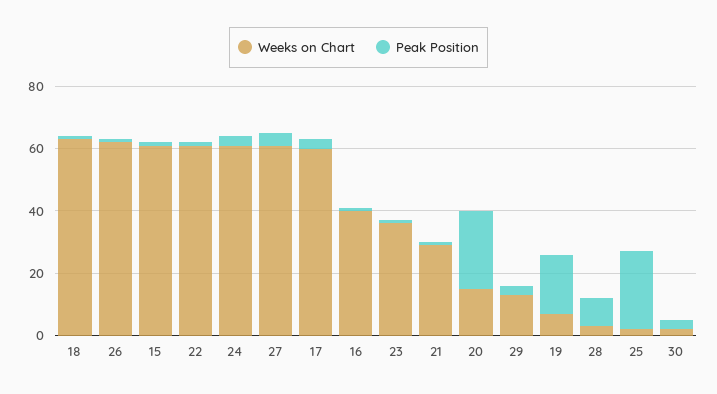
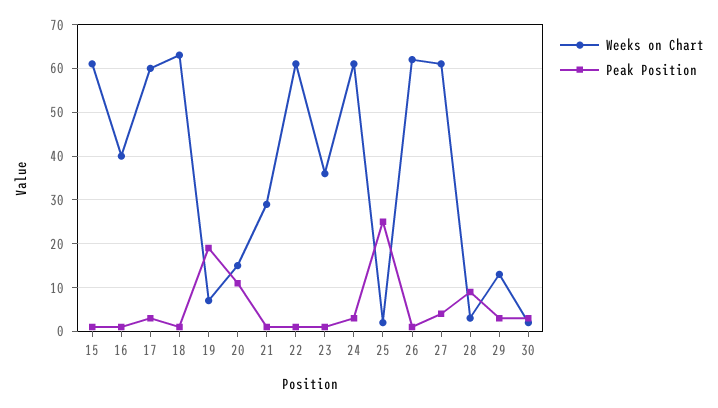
Peak Position, 20: 25 -> 10

